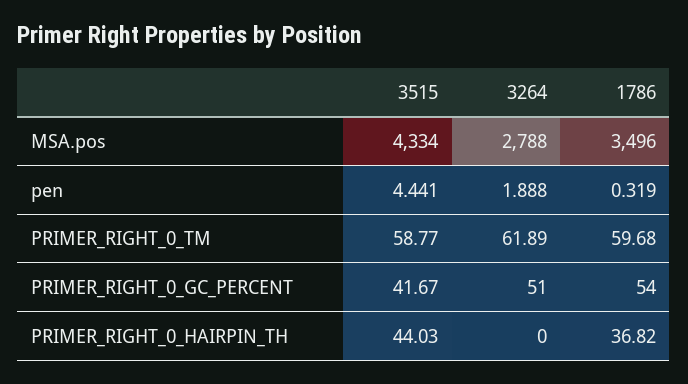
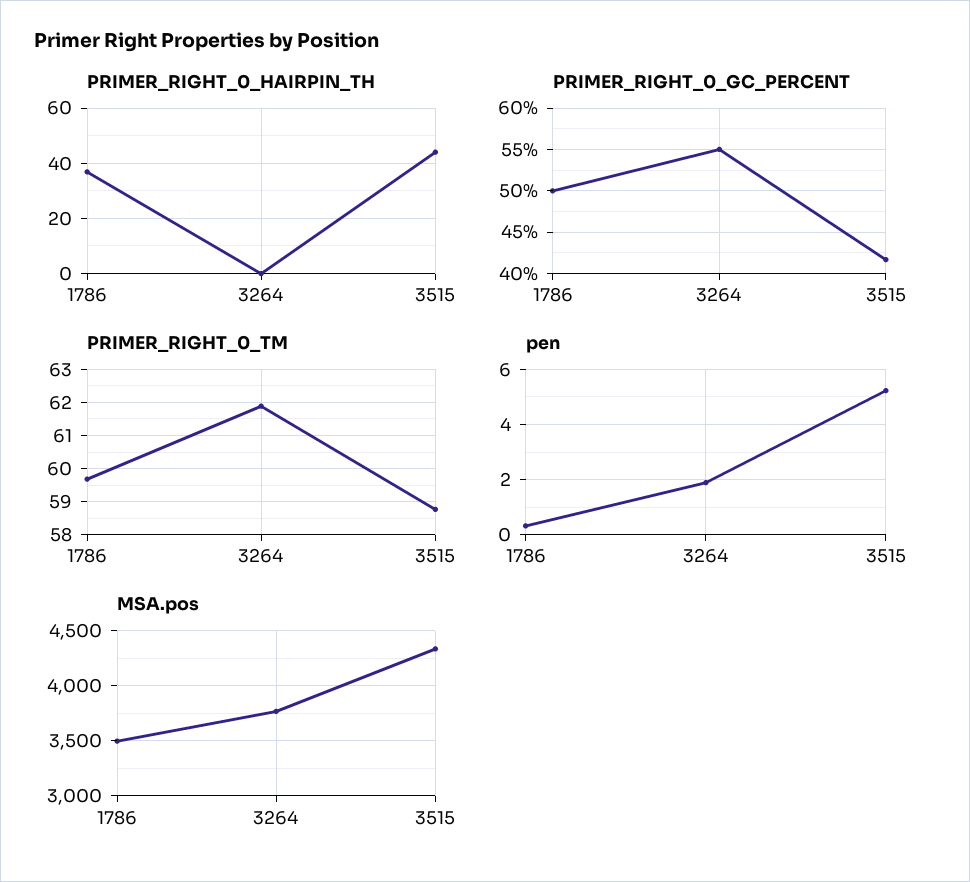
MSA.pos, 3264: 2788 -> 3800
pen, 3515: 4.441 -> 5.25
PRIMER_RIGHT_0_GC_PERCENT, 3264: 51 -> 55
PRIMER_RIGHT_0_GC_PERCENT, 1786: 54 -> 50

